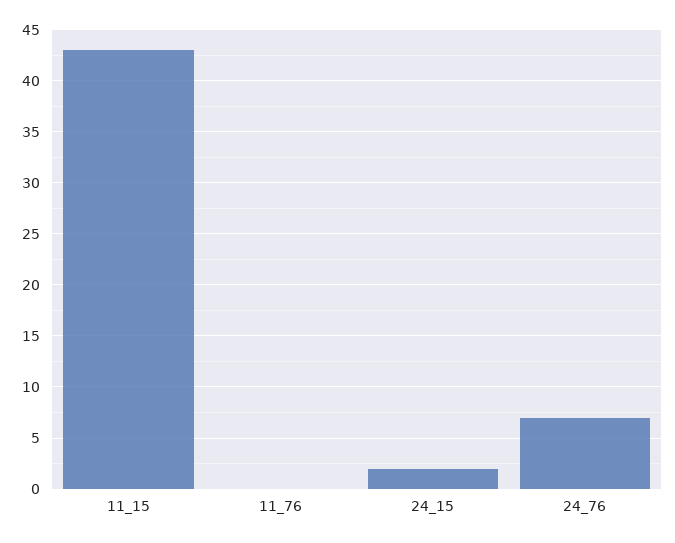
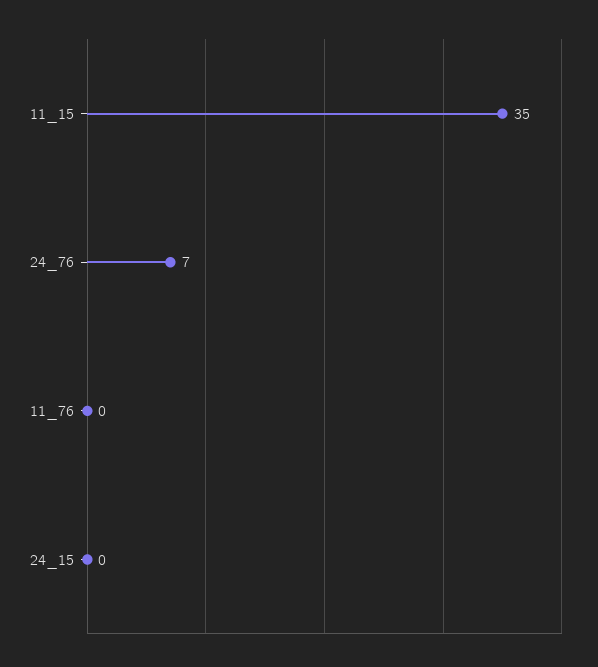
11_15: 43 -> 35
24_15: 2 -> 0

